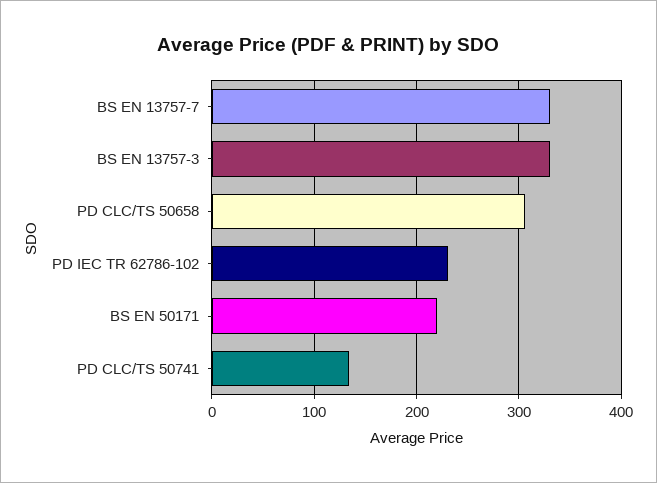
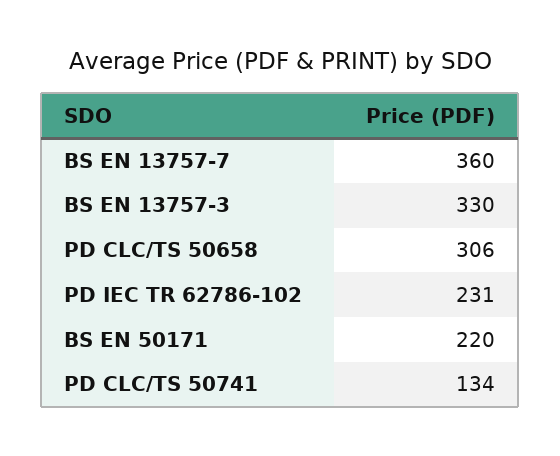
BS EN 13757-7: 330 -> 360

